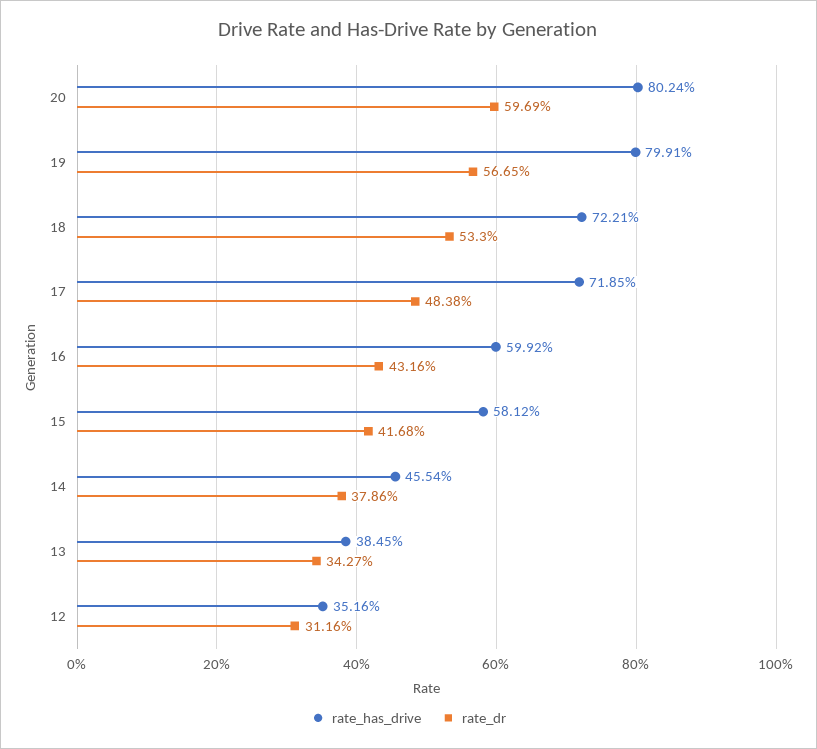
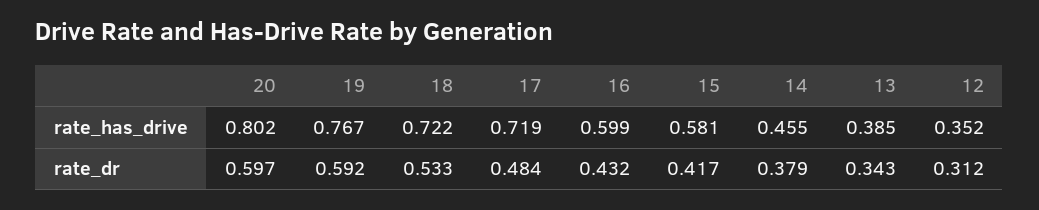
rate_has_drive, 19: 0.7991 -> 0.767
rate_dr, 19: 0.5665 -> 0.592

